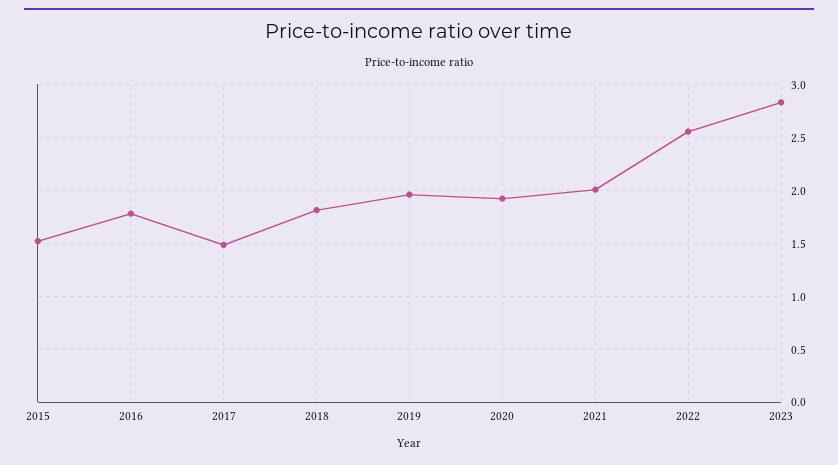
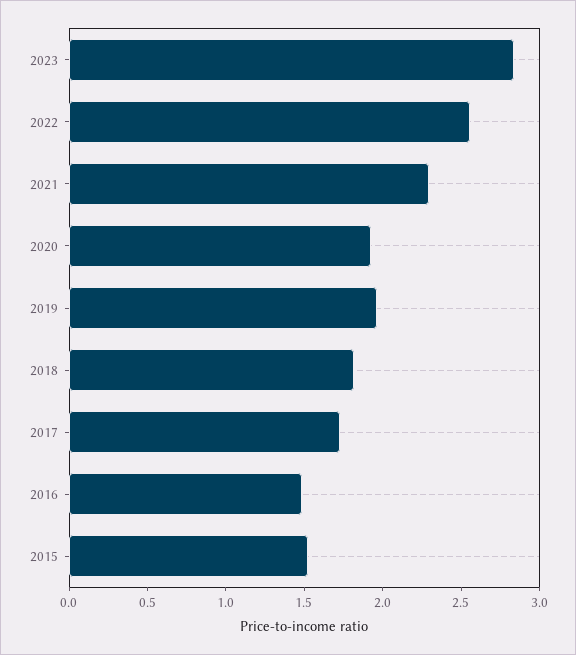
2016: 1.8 -> 1.5
2017: 1.5 -> 1.7
2021: 2 -> 2.3

